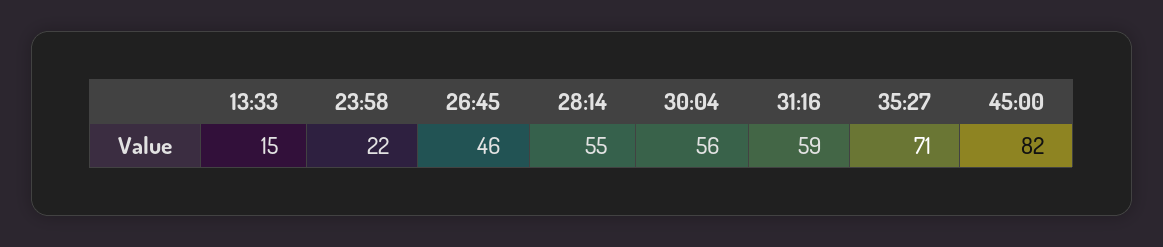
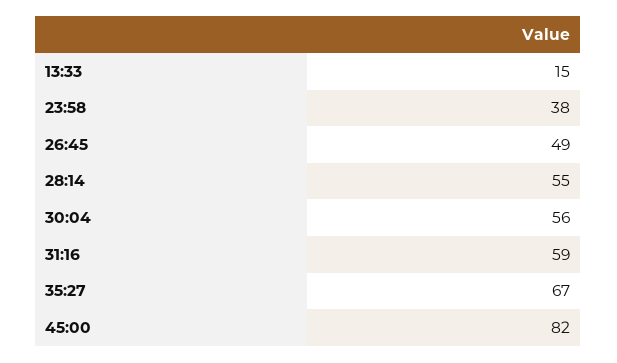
23:58: 22 -> 38
26:45: 46 -> 49
35:27: 71 -> 67

